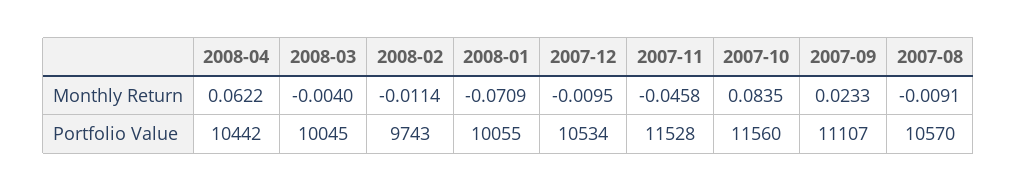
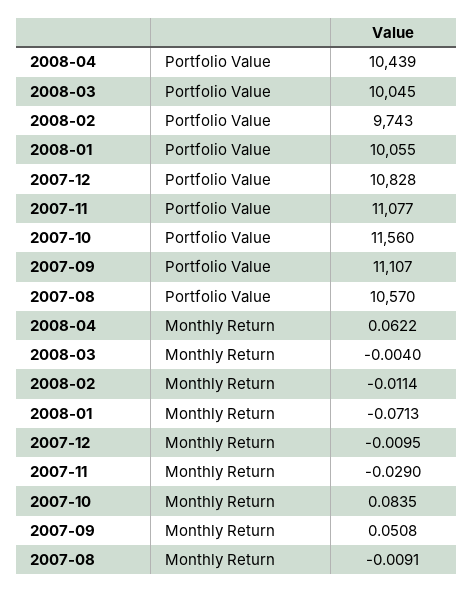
2008-01, Monthly Return: -0.0709 -> -0.0713
2007-11, Monthly Return: -0.0458 -> -0.029
2007-09, Monthly Return: 0.0233 -> 0.0508
2008-04, Portfolio Value: 10442 -> 10439
2007-12, Portfolio Value: 10534 -> 10828
2007-11, Portfolio Value: 11528 -> 11077

